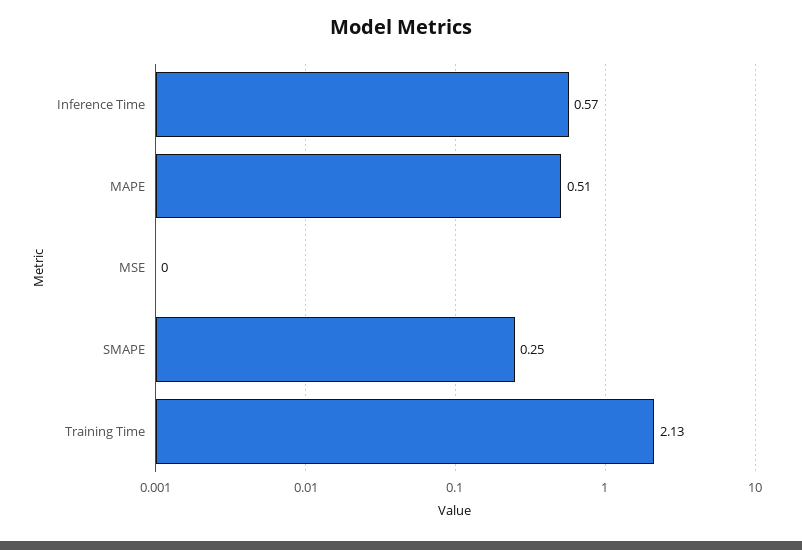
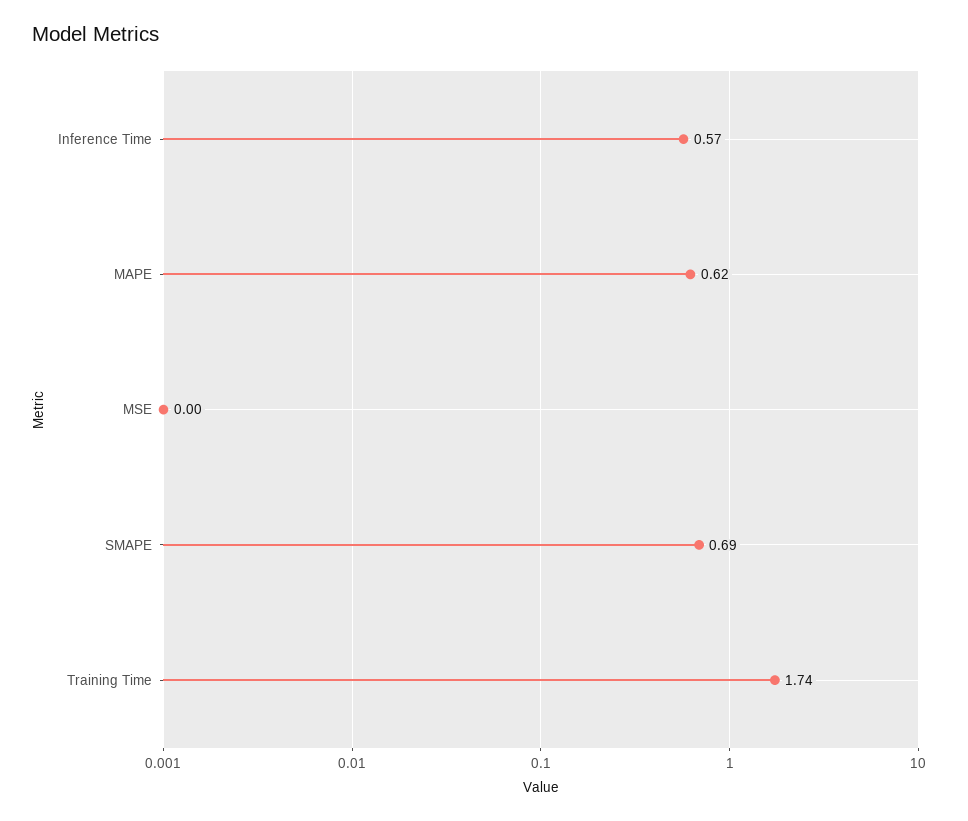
MAPE: 0.51 -> 0.62
SMAPE: 0.25 -> 0.69
Training Time: 2.13 -> 1.74

